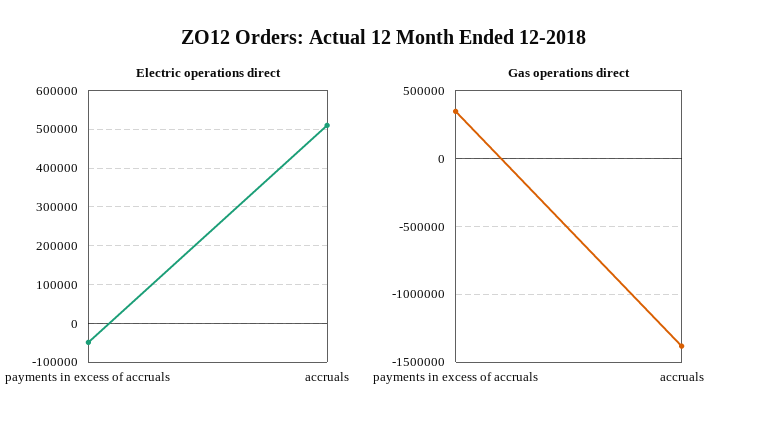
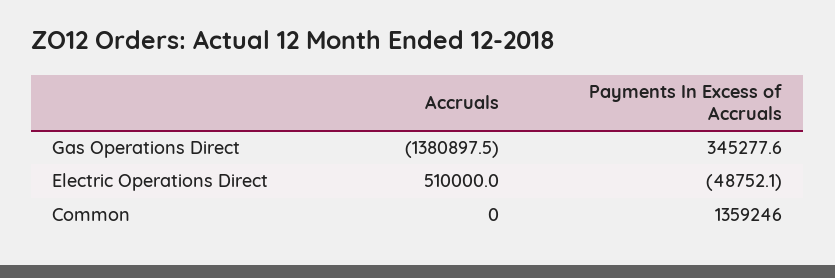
Common, accruals: none -> 0
Common, payments in excess of accruals: none -> 1359246

